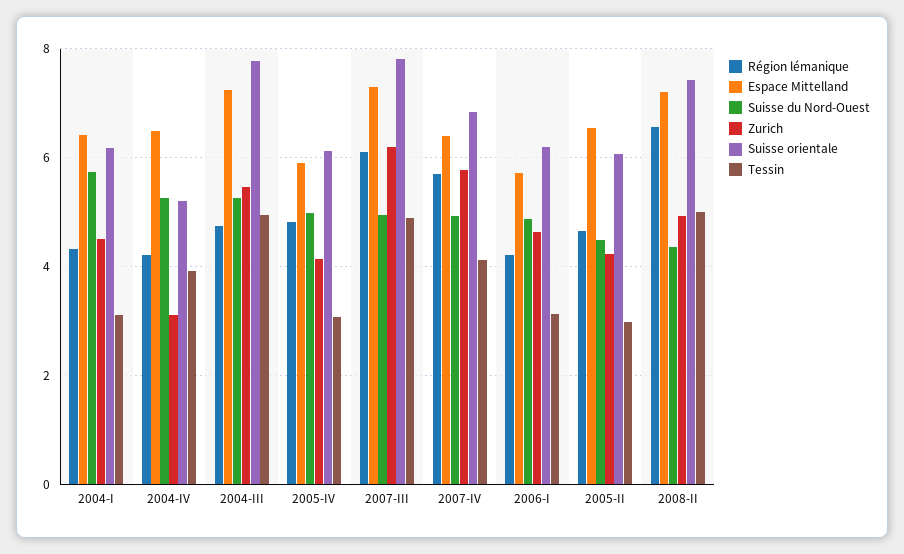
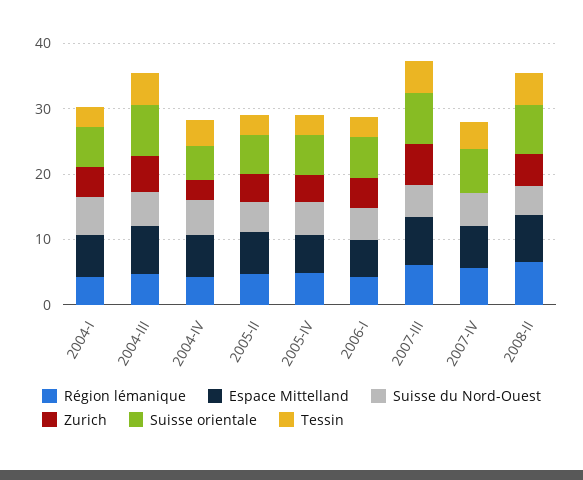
Zurich, 2007-IV: 5.8 -> 0

